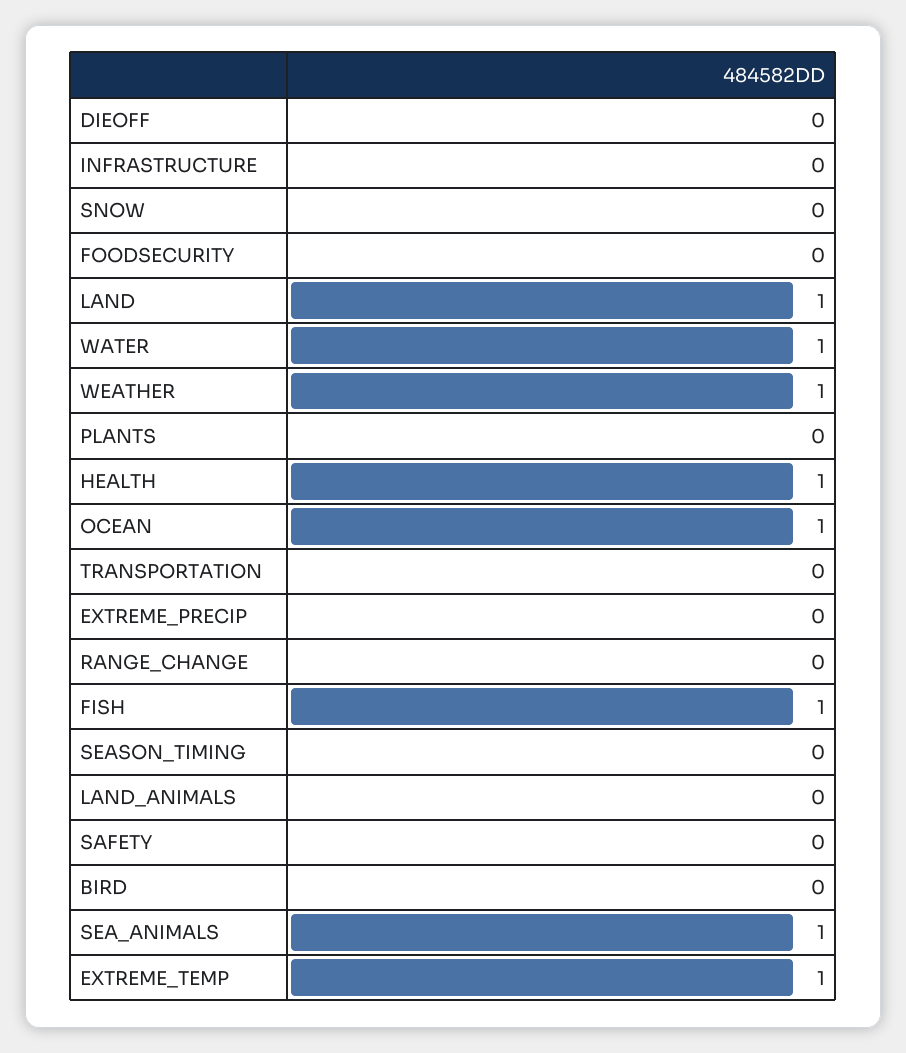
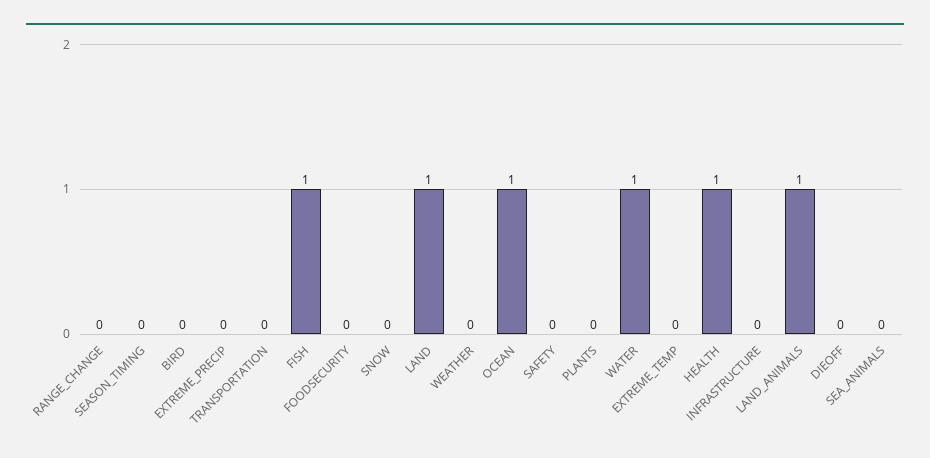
WEATHER: 1 -> 0
LAND_ANIMALS: 0 -> 1
SEA_ANIMALS: 1 -> 0
EXTREME_TEMP: 1 -> 0

